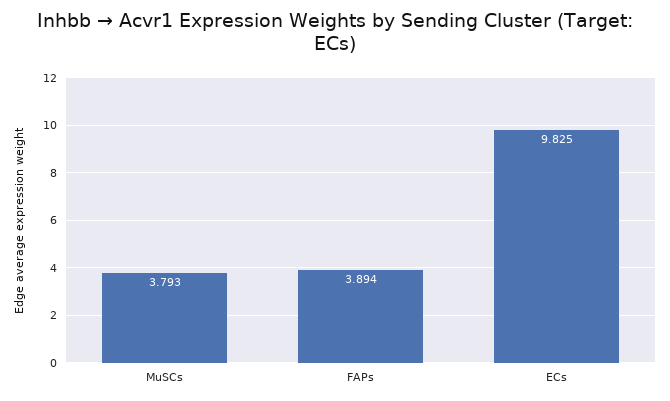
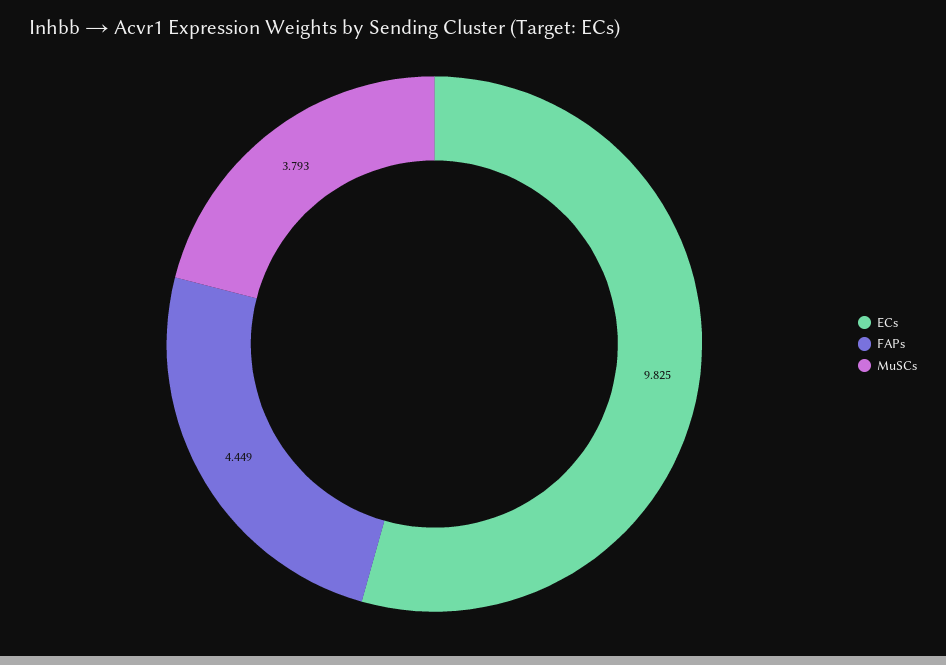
FAPs: 3.894 -> 4.449

